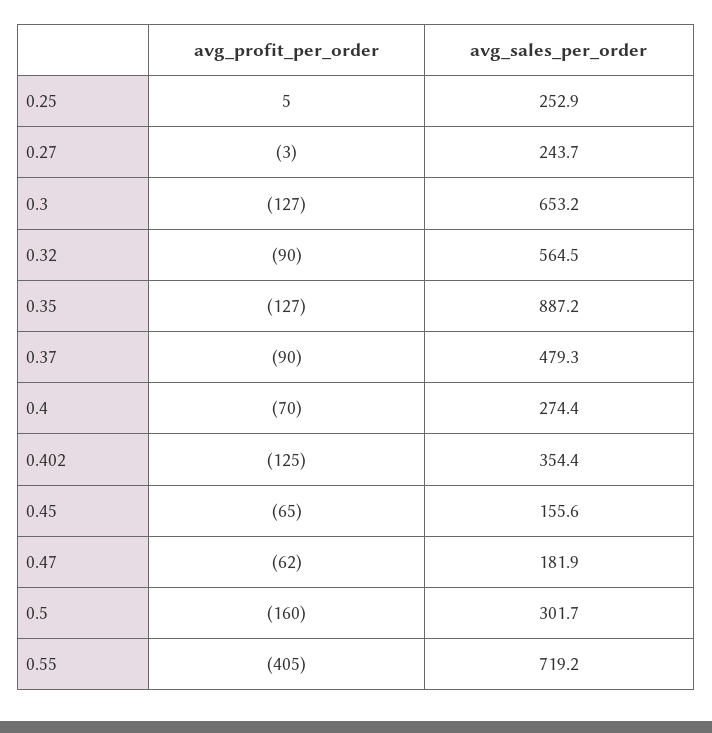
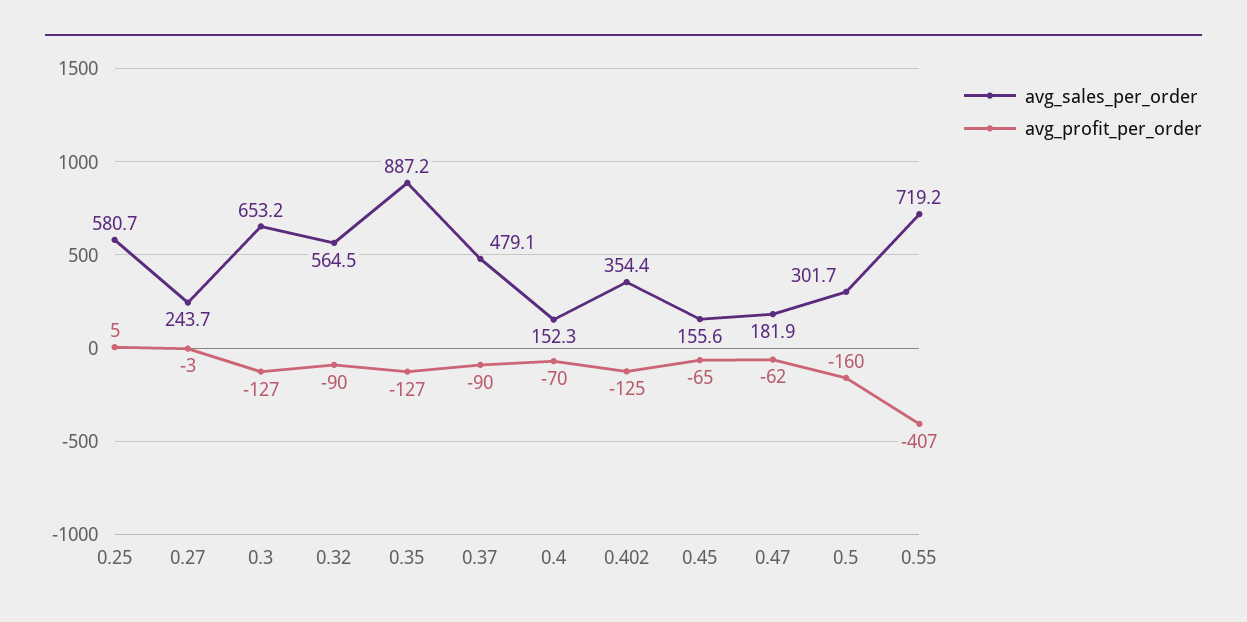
avg_sales_per_order, 0.25: 252.9 -> 580.7
avg_sales_per_order, 0.37: 479.3 -> 479.1
avg_sales_per_order, 0.4: 274.4 -> 152.3
avg_profit_per_order, 0.55: -405 -> -407

